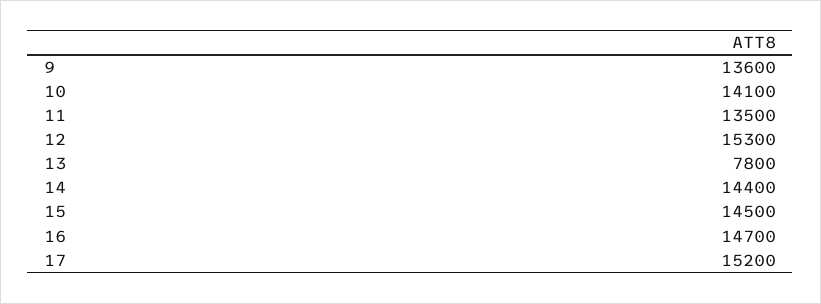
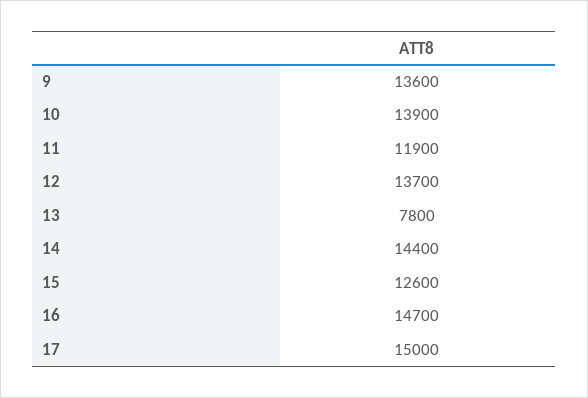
10: 14100 -> 13900
11: 13500 -> 11900
12: 15300 -> 13700
15: 14500 -> 12600
17: 15200 -> 15000

